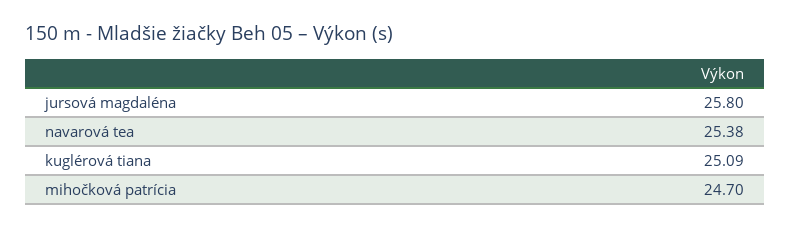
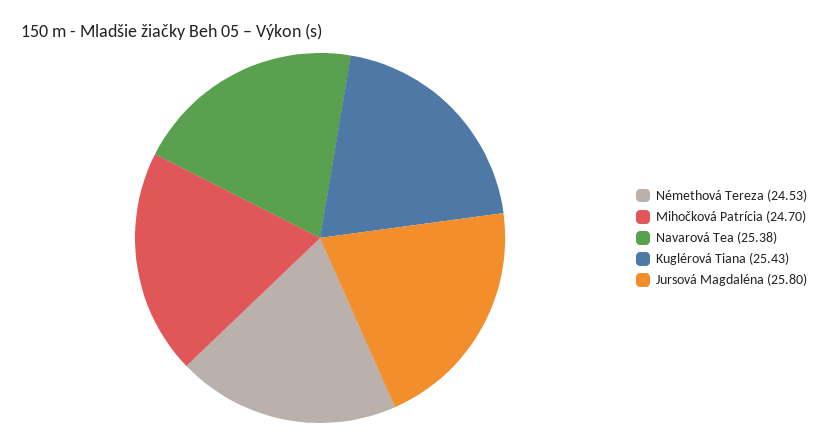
kuglérová tiana: 25.09 -> 25.43
Némethová Tereza: none -> 24.53

